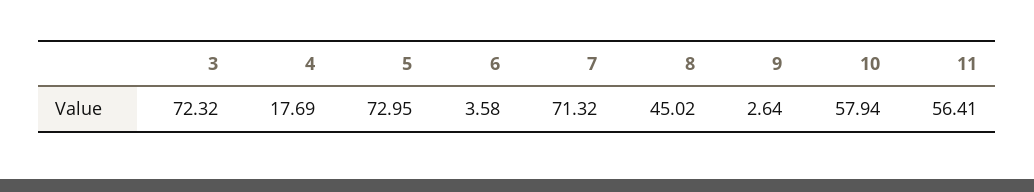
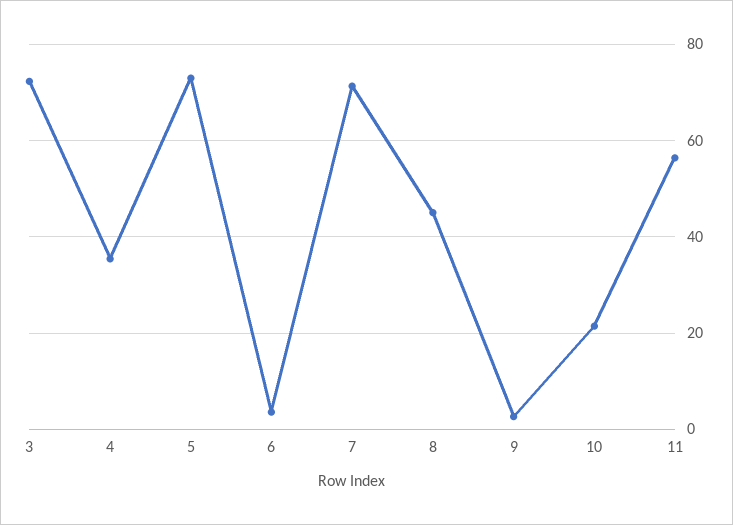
4: 17.69 -> 36
10: 57.94 -> 22

